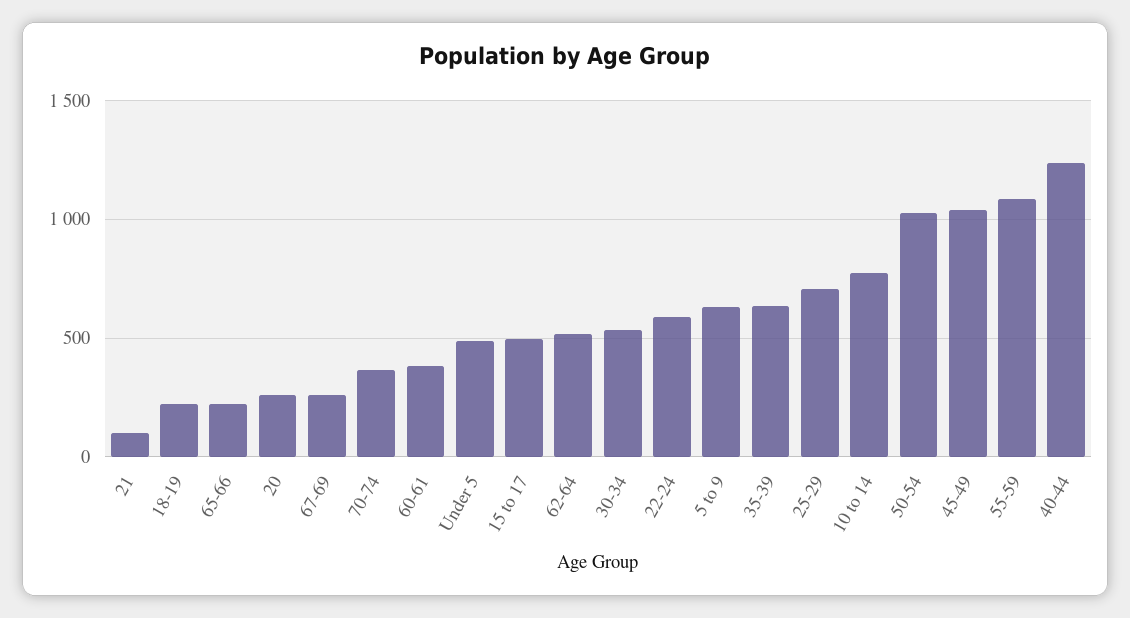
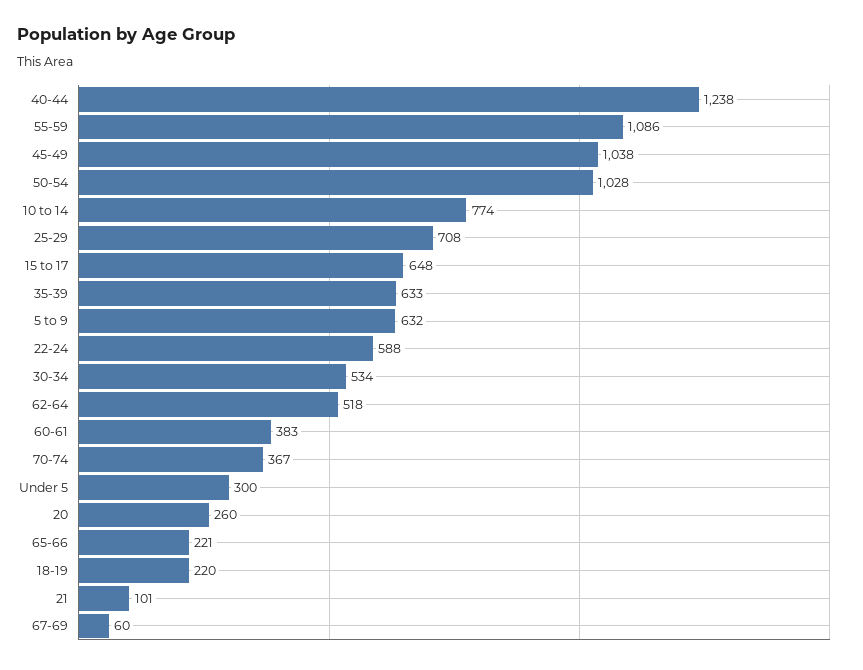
67-69: 250 -> 60
Under 5: 500 -> 300
15 to 17: 500 -> 648

